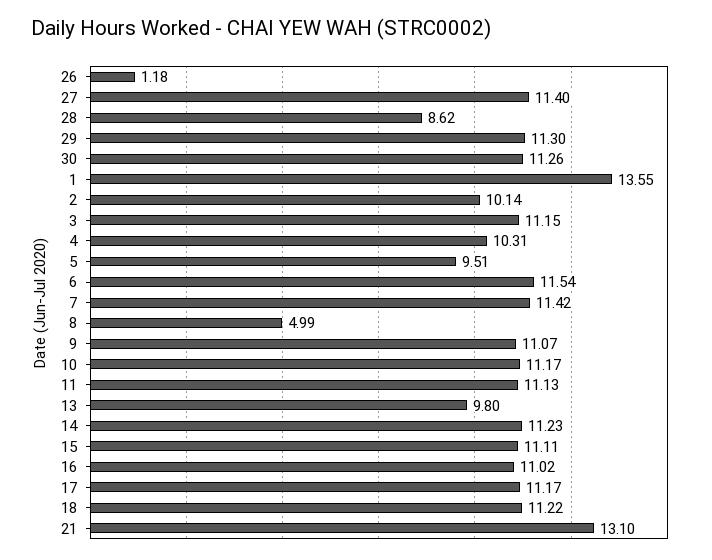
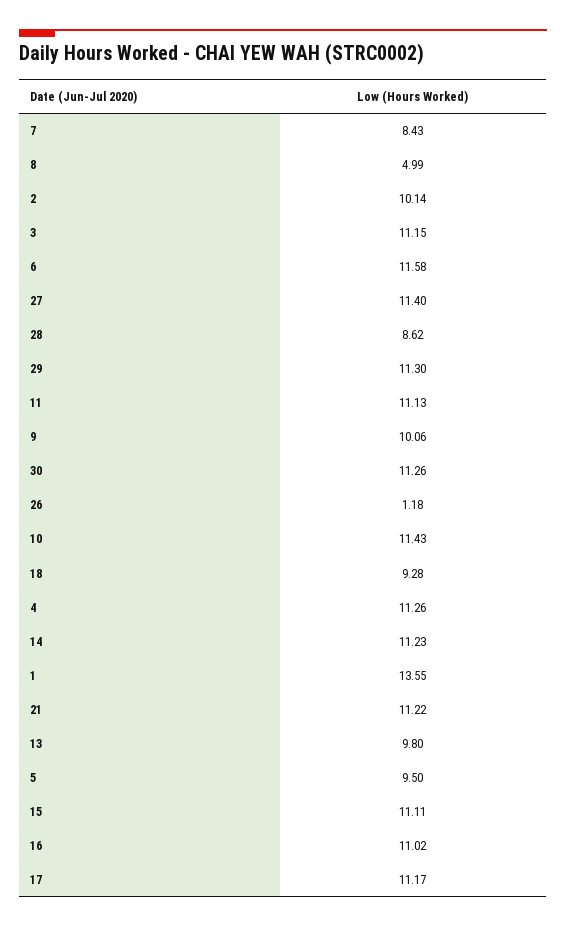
4: 10.31 -> 11.26
5: 9.51 -> 9.5
6: 11.54 -> 11.58
7: 11.42 -> 8.43
9: 11.07 -> 10.06
10: 11.17 -> 11.43
18: 11.22 -> 9.28
21: 13.1 -> 11.22

